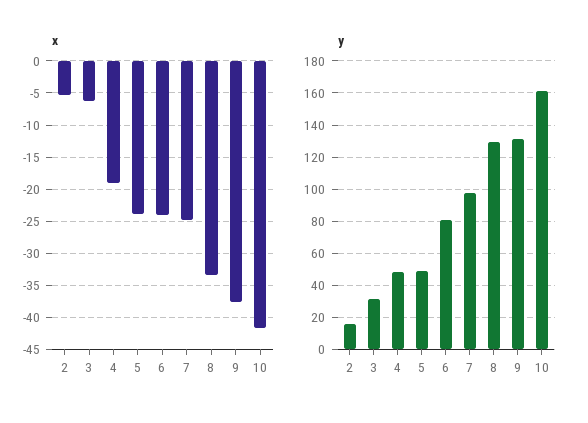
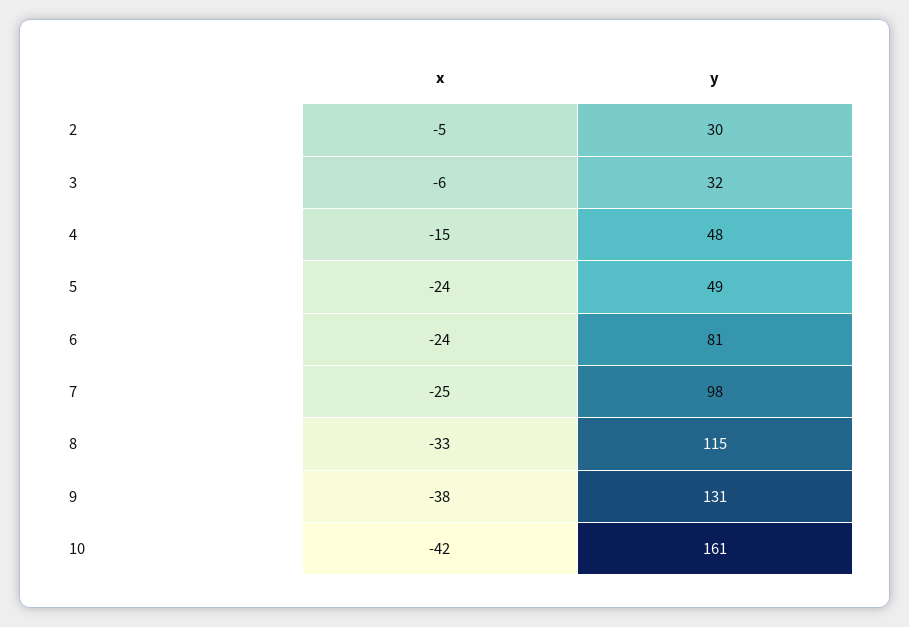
x, 4: -19 -> -15
y, 2: 15 -> 30
y, 8: 130 -> 115

